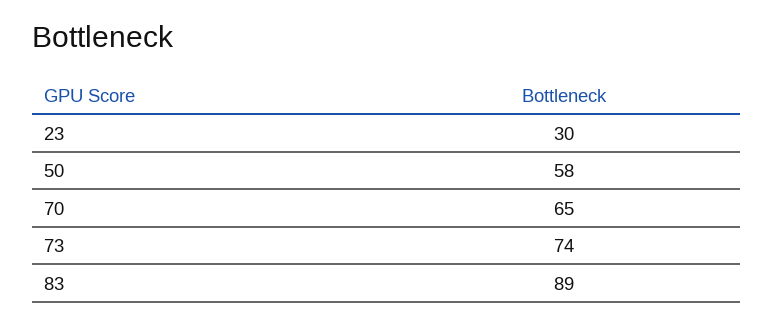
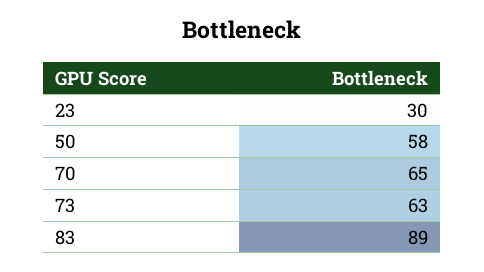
73: 74 -> 63

